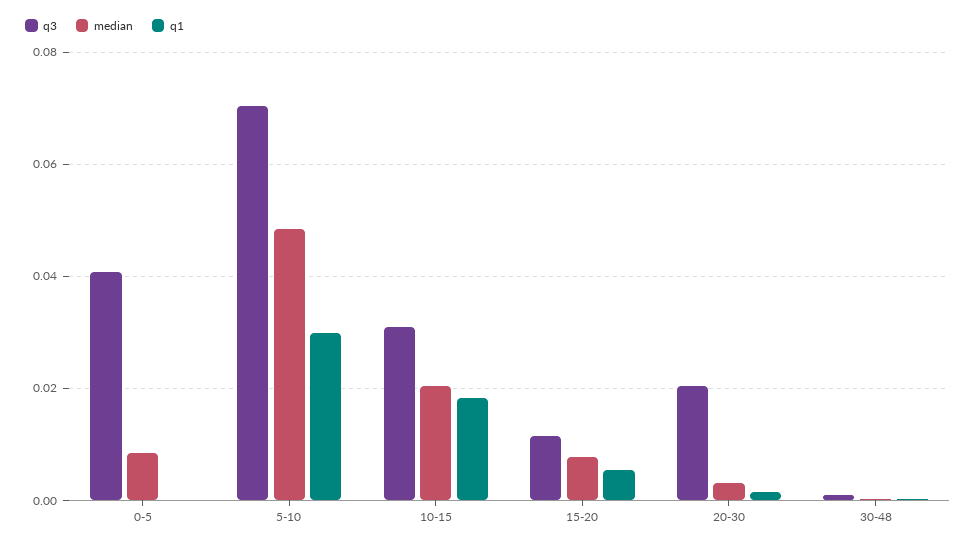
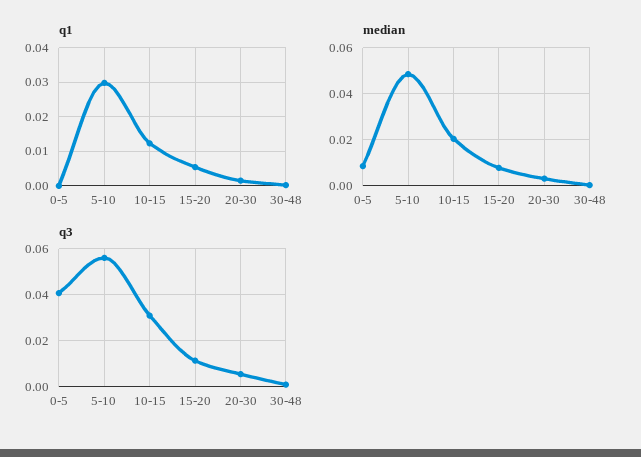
q3, 5-10: 0.07 -> 0.055
q1, 10-15: 0.018 -> 0.012
q3, 20-30: 0.02 -> 0.005

